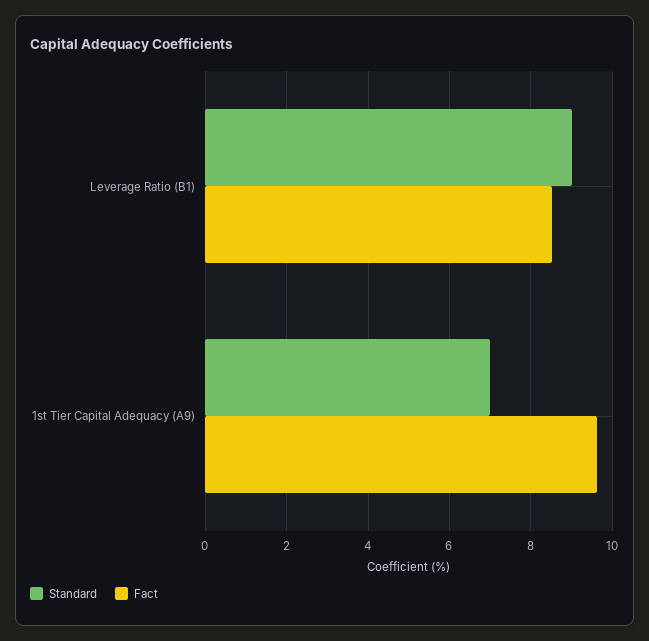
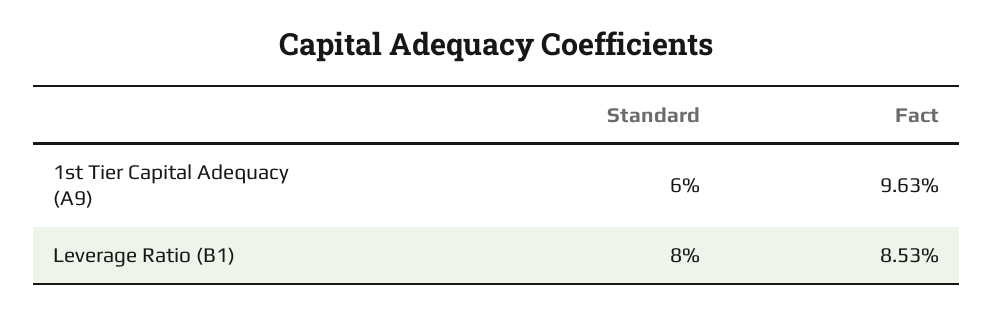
Standard, Leverage Ratio (B1): 9 -> 8
Standard, 1st Tier Capital Adequacy (A9): 7 -> 6

